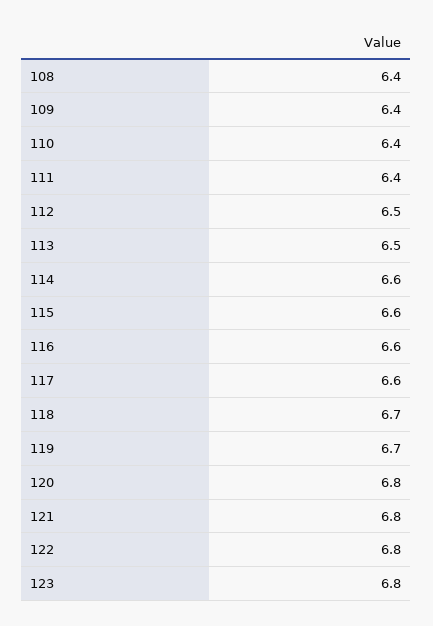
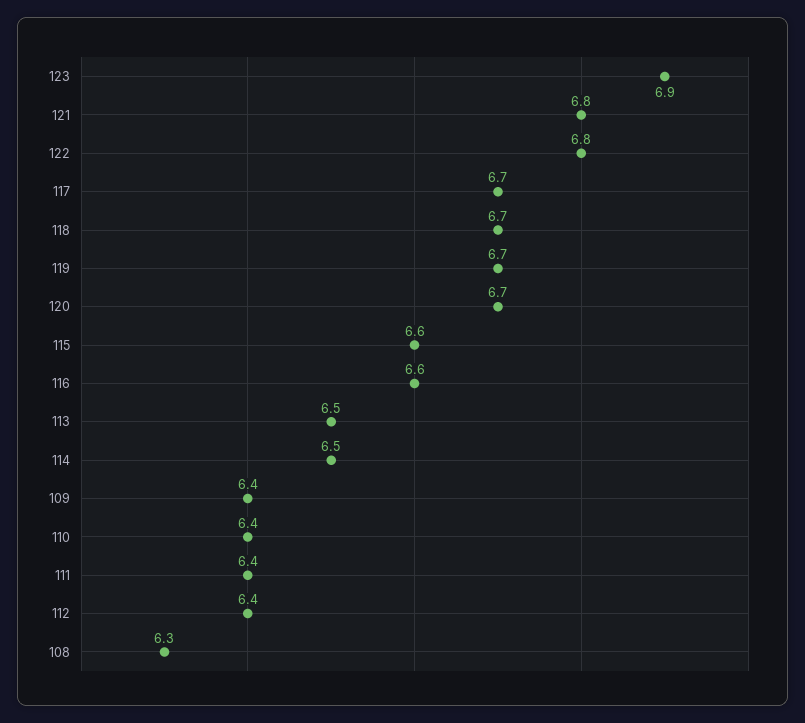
108: 6.4 -> 6.3
112: 6.5 -> 6.4
114: 6.6 -> 6.5
117: 6.6 -> 6.7
120: 6.8 -> 6.7
123: 6.8 -> 6.9

